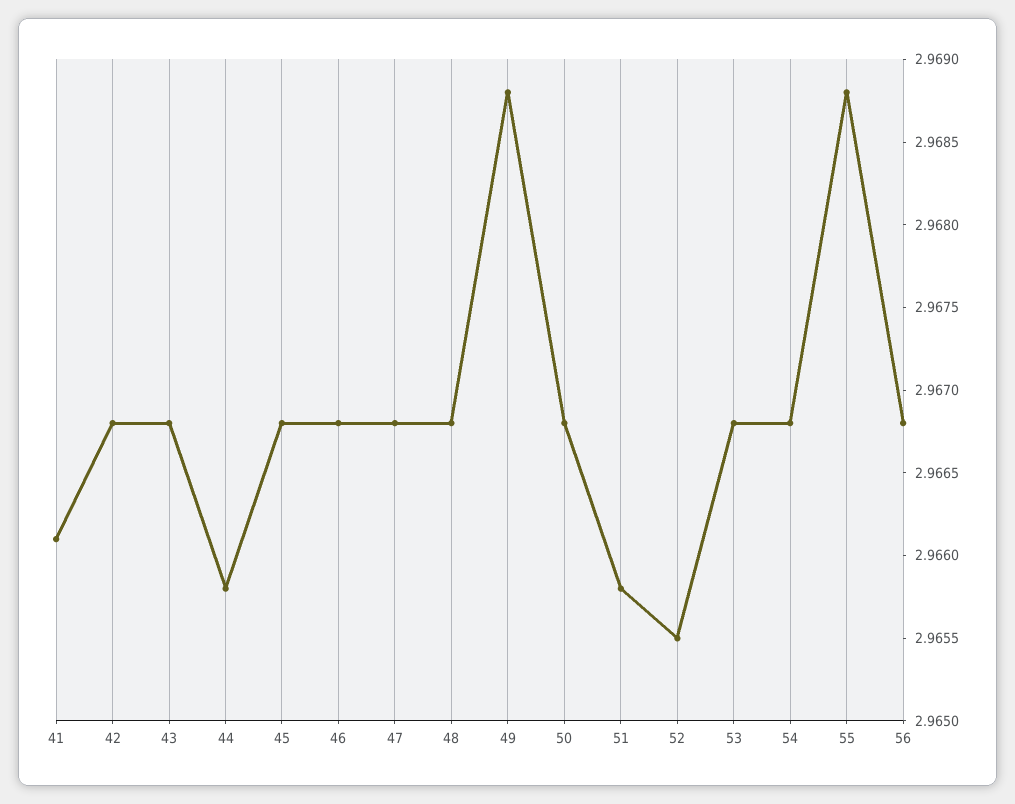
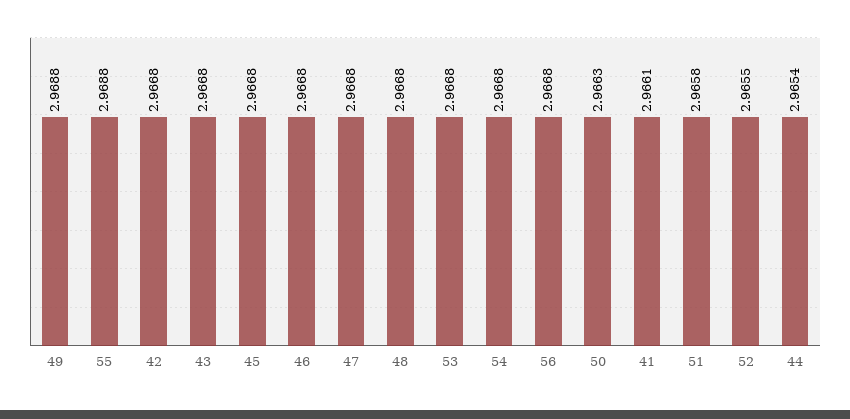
44: 2.9658 -> 2.9654
50: 2.9668 -> 2.9663

